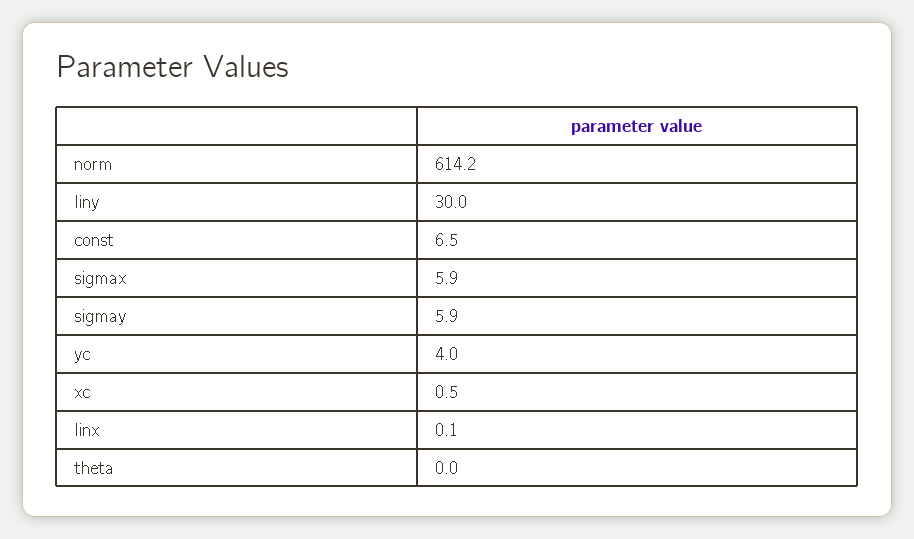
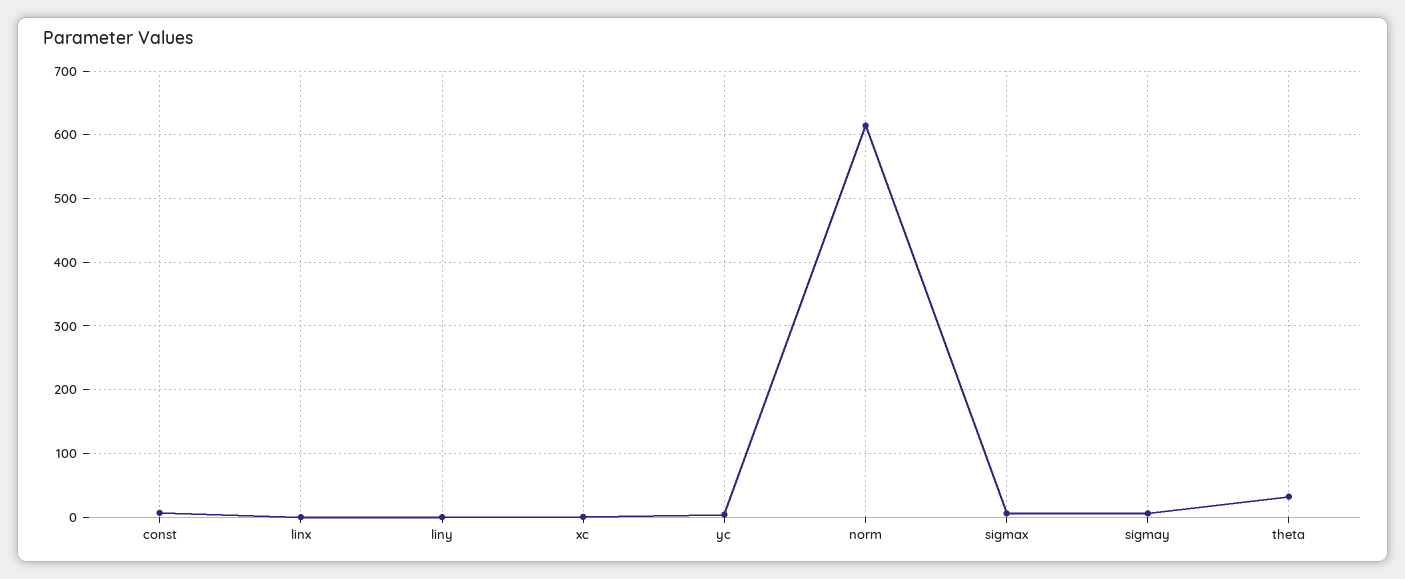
liny: 30 -> 0
theta: 0 -> 30

